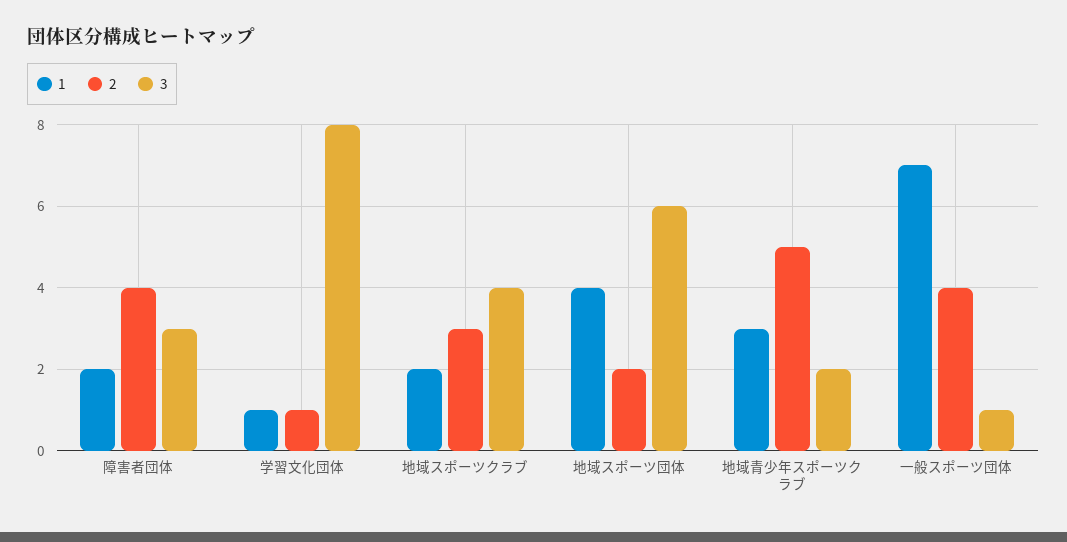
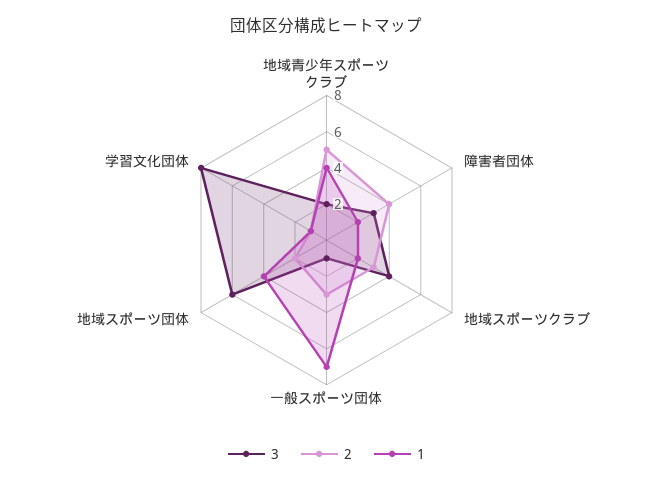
1, 地域青少年スポーツクラブ: 3 -> 4
2, 一般スポーツ団体: 4 -> 3

